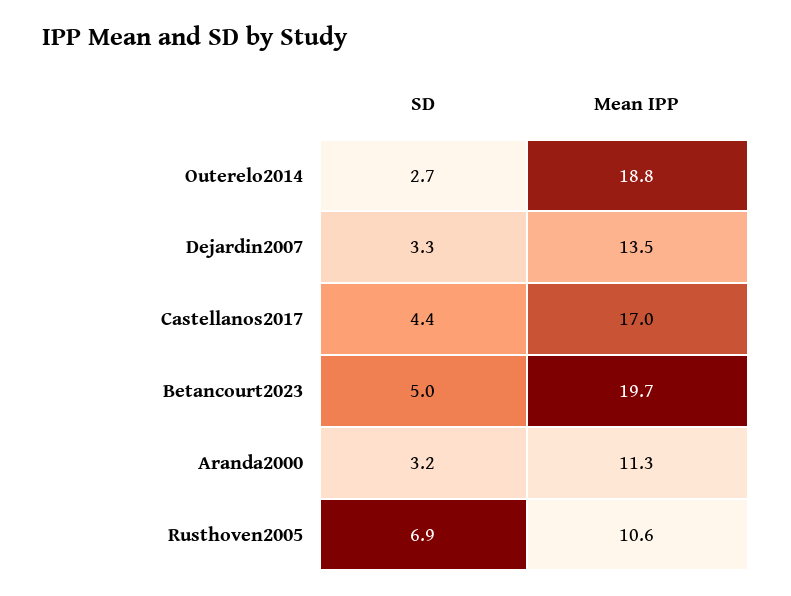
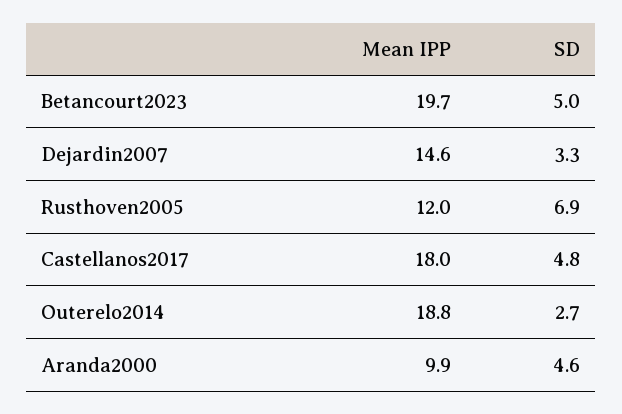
Mean IPP, Dejardin2007: 13.5 -> 14.6
SD, Castellanos2017: 4.4 -> 4.8
Mean IPP, Castellanos2017: 17 -> 18
SD, Aranda2000: 3.2 -> 4.6
Mean IPP, Aranda2000: 11.3 -> 9.9
Mean IPP, Rusthoven2005: 10.6 -> 12

